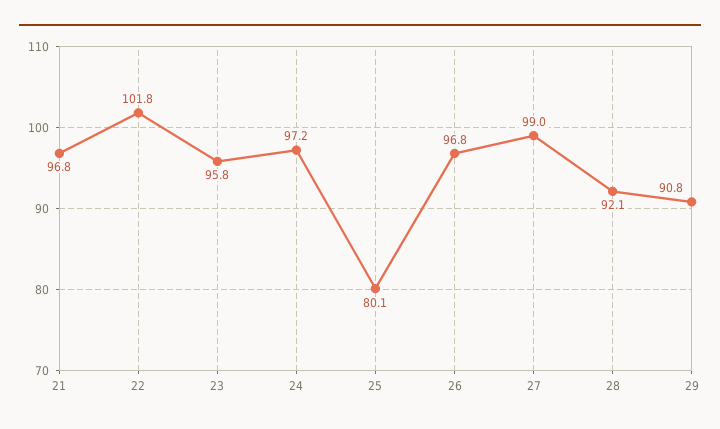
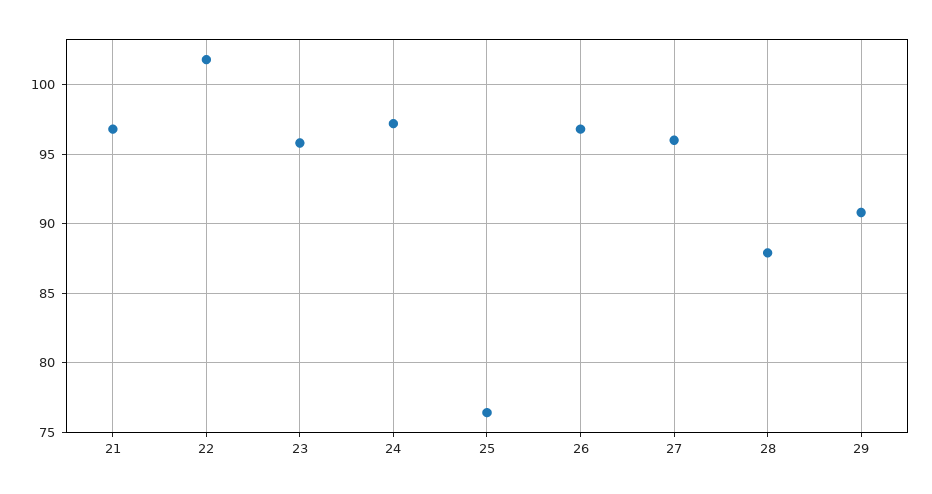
25: 80.1 -> 76.5
27: 99 -> 96
28: 92.1 -> 88

